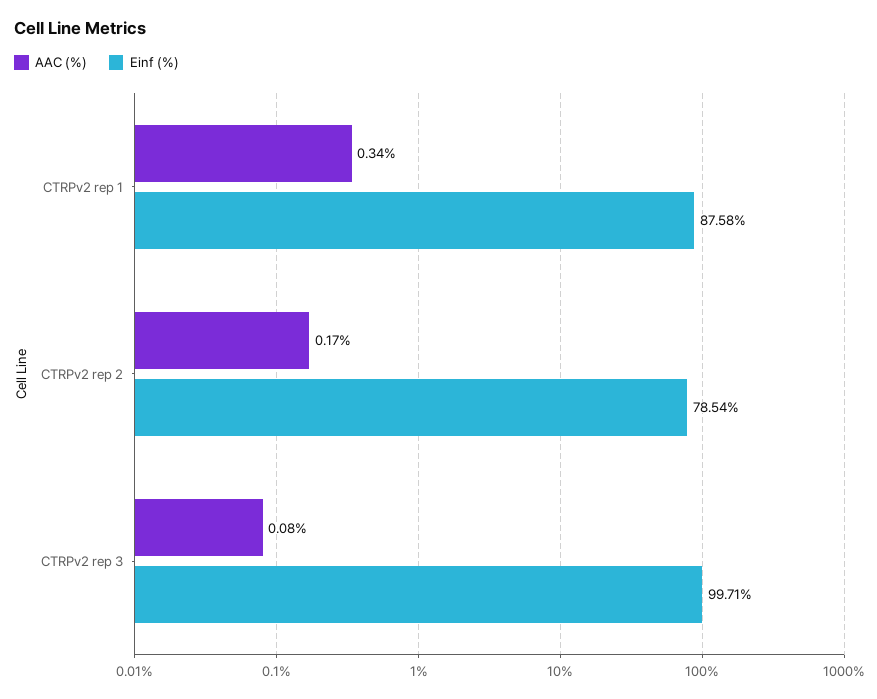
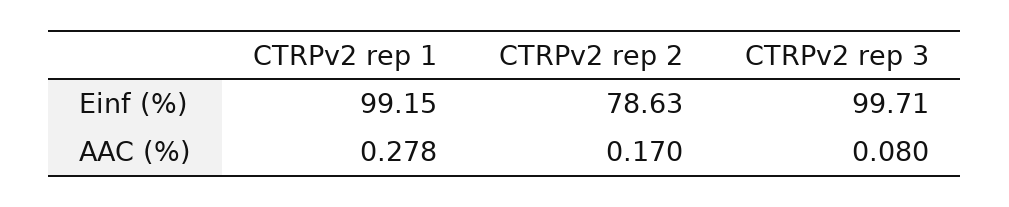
AAC (%), CTRPv2 rep 1: 0.34 -> 0.278
Einf (%), CTRPv2 rep 1: 87.58 -> 99.15
Einf (%), CTRPv2 rep 2: 78.54 -> 78.63

